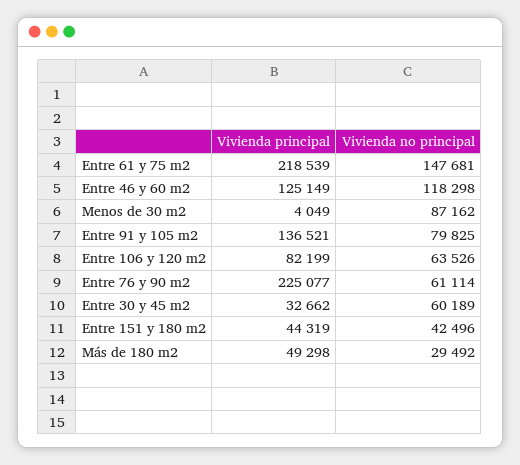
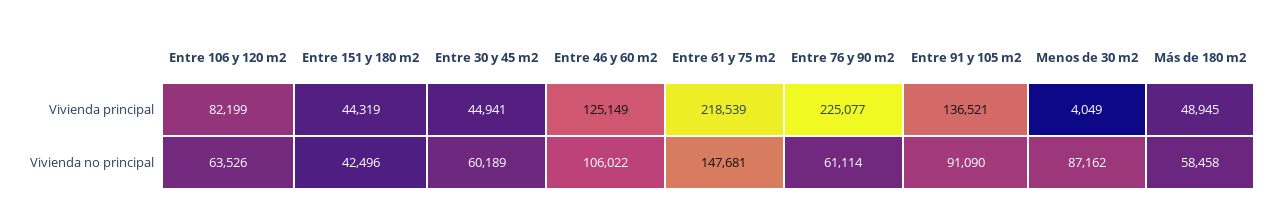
Vivienda no principal, Entre 46 y 60 m2: 118298 -> 106022
Vivienda no principal, Entre 91 y 105 m2: 79825 -> 91090
Vivienda principal, Entre 30 y 45 m2: 32662 -> 44941
Vivienda principal, Más de 180 m2: 49298 -> 48945
Vivienda no principal, Más de 180 m2: 29492 -> 58458

